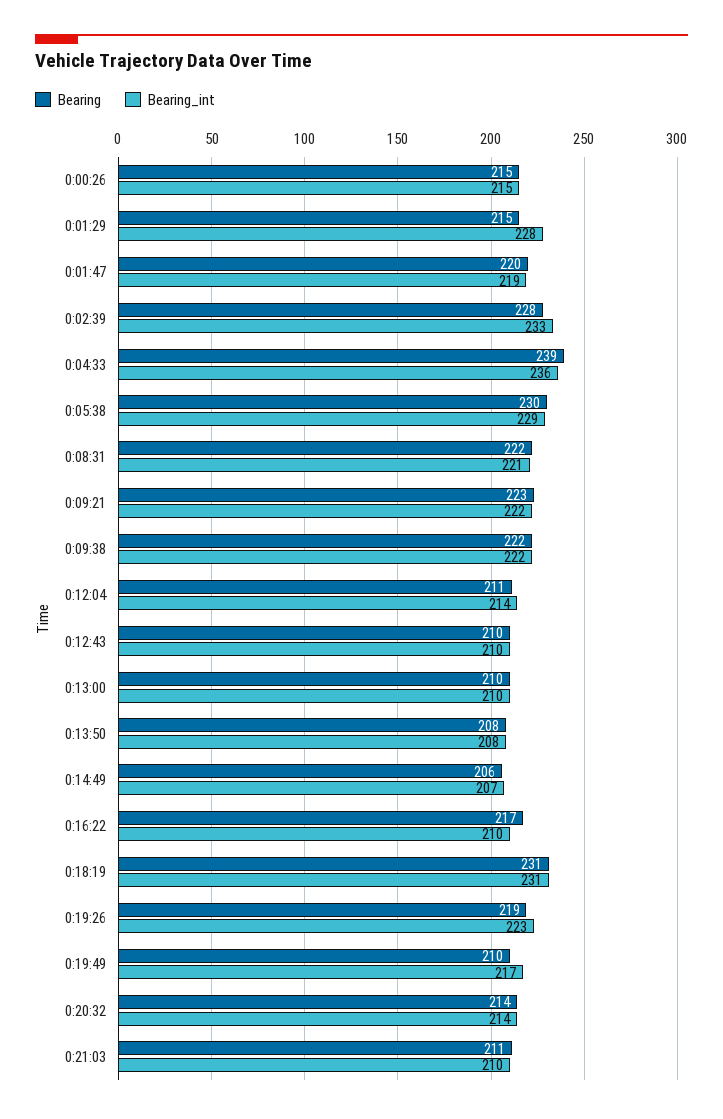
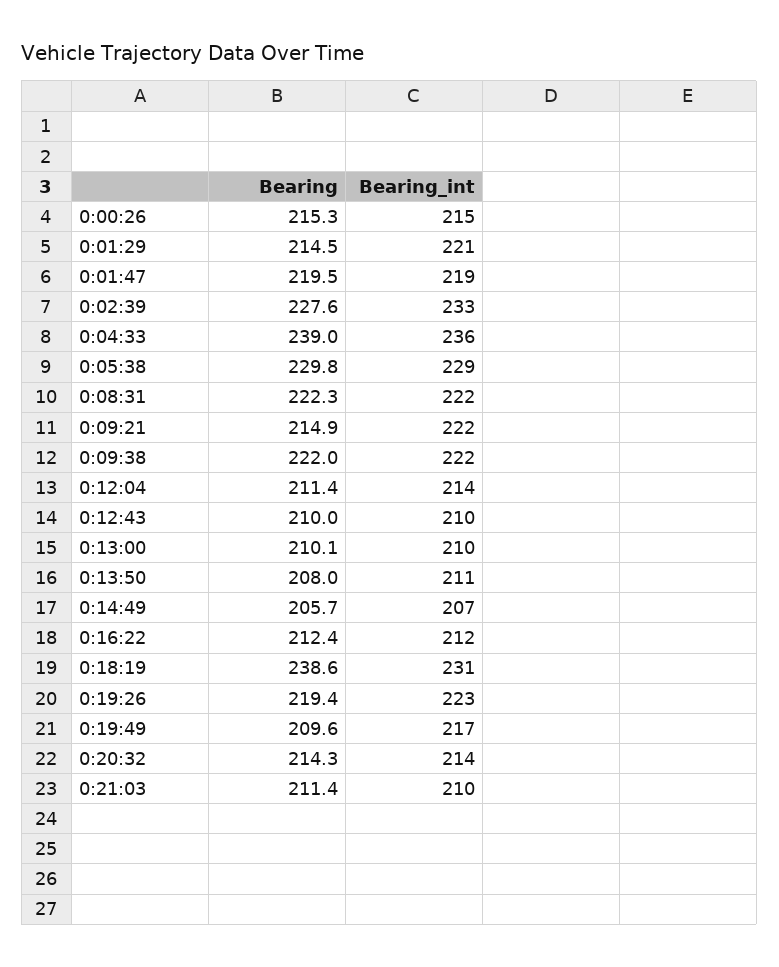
Bearing_int, 0:01:29: 228 -> 221
Bearing_int, 0:08:31: 221 -> 222
Bearing, 0:09:21: 223 -> 214.9
Bearing_int, 0:13:50: 208 -> 211
Bearing, 0:16:22: 217 -> 212.4
Bearing_int, 0:16:22: 210 -> 212
Bearing, 0:18:19: 231 -> 238.6

